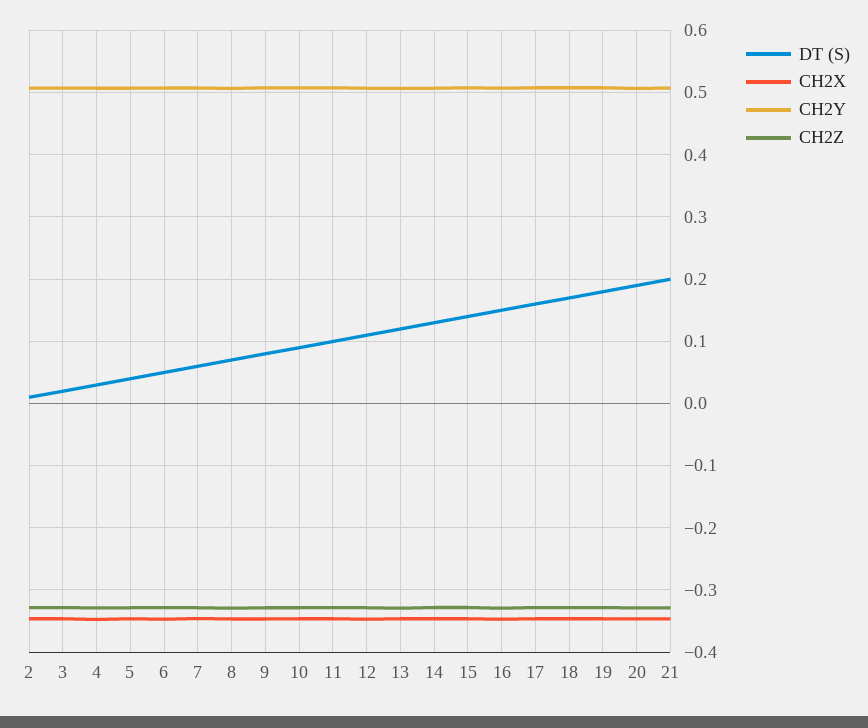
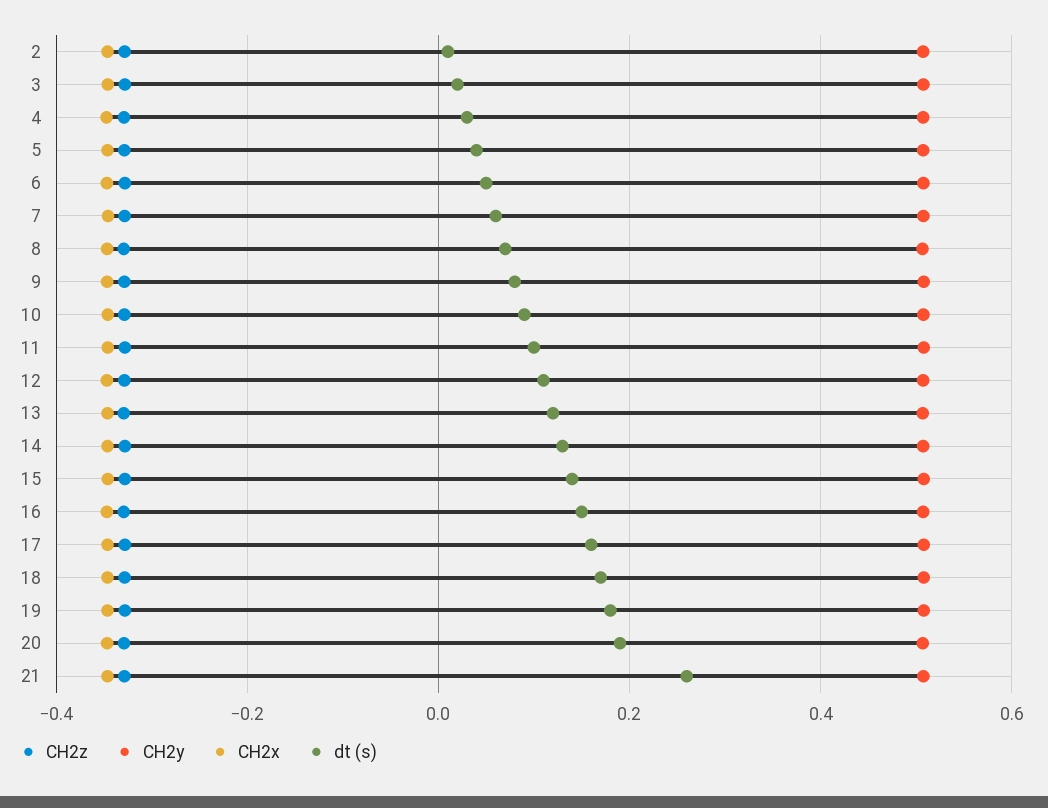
DT (S), 21: 0.2 -> 0.26

